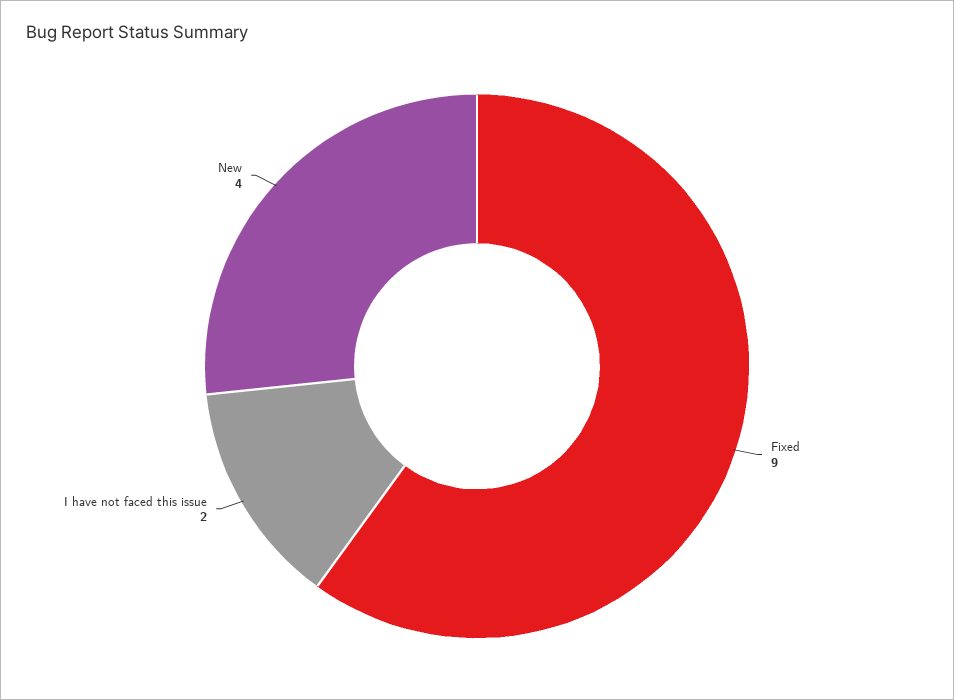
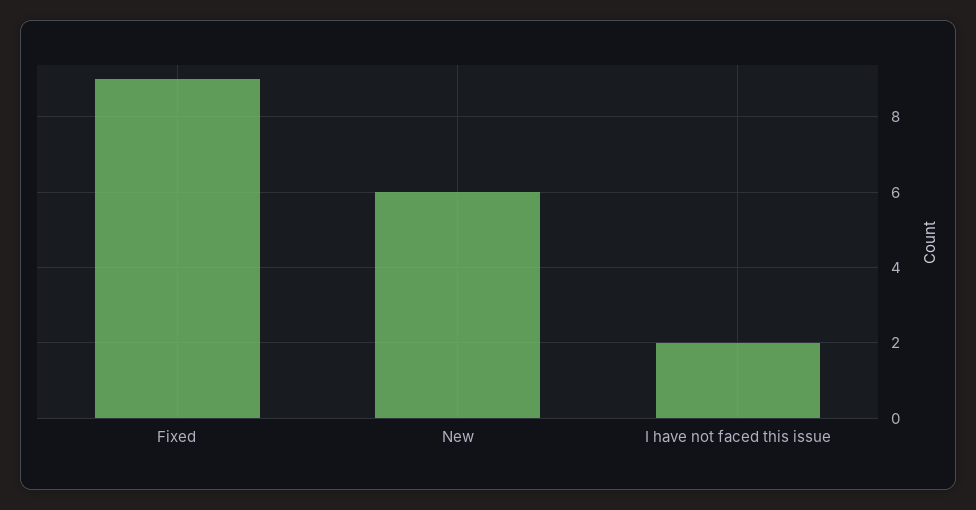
New: 4 -> 6

